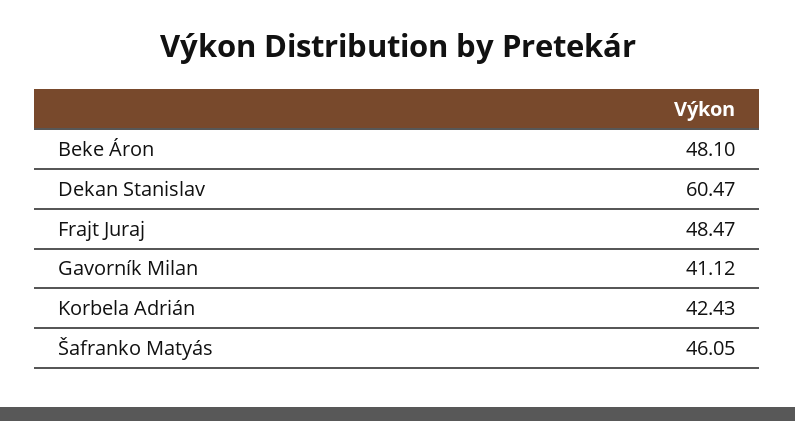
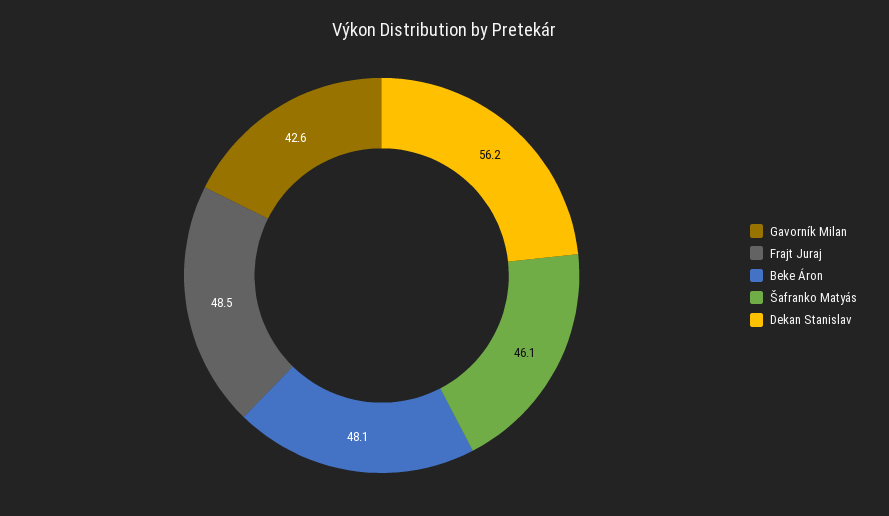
Dekan Stanislav: 60.47 -> 56.2
Gavorník Milan: 41.12 -> 42.6
Korbela Adrián: 42.43 -> none

